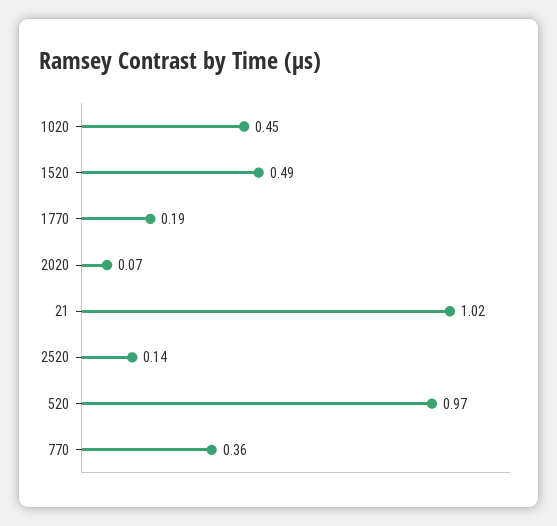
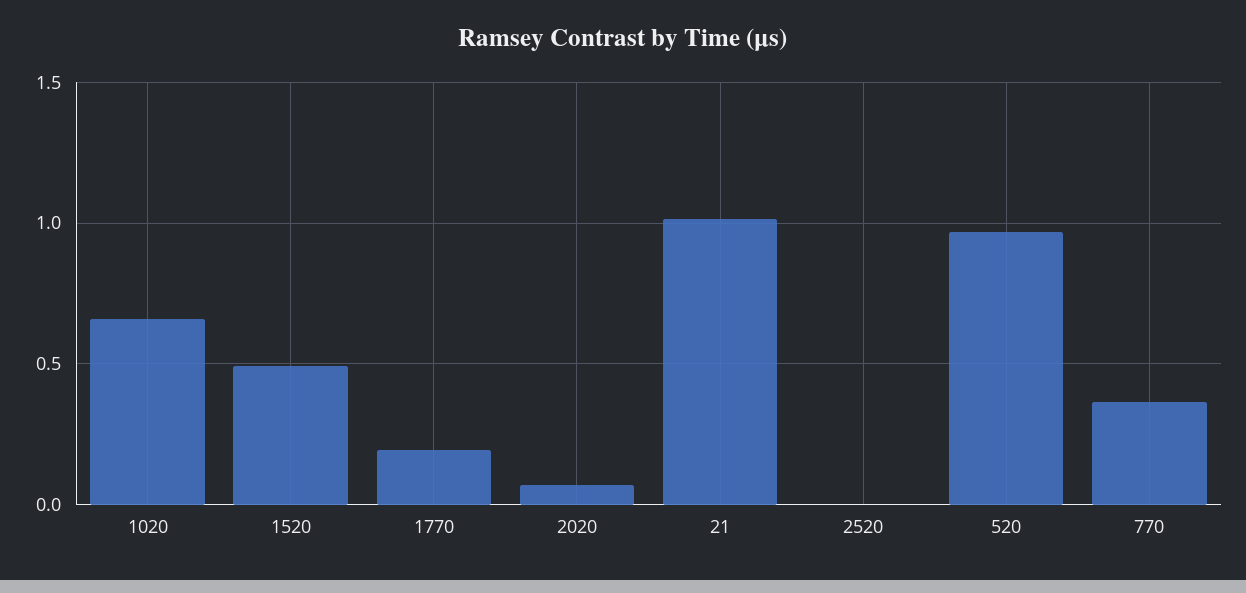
1020: 0.45 -> 0.65
2520: 0.14 -> 0

